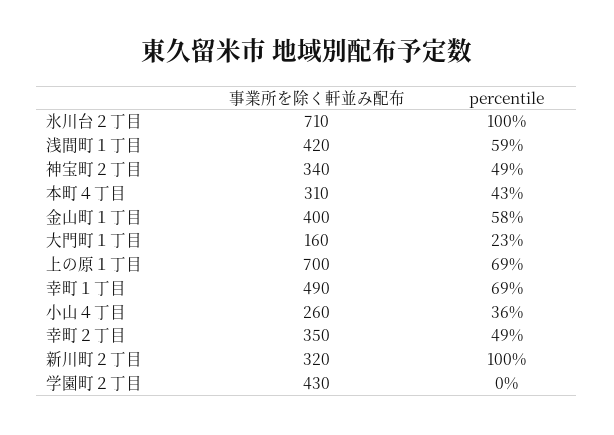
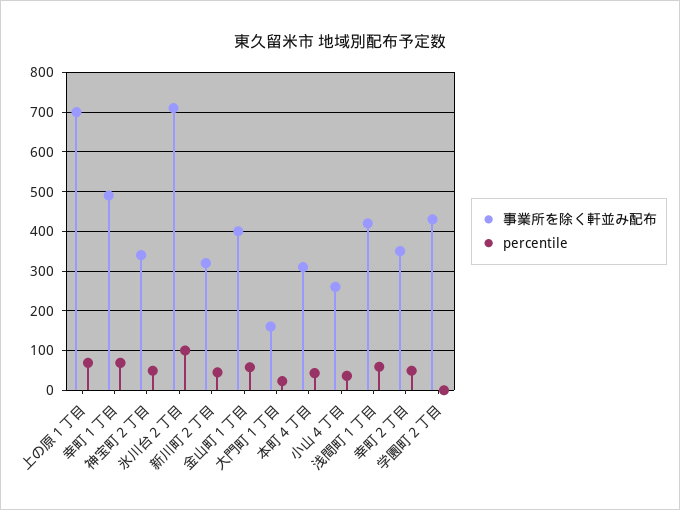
percentile, 新川町２丁目: 100 -> 40

